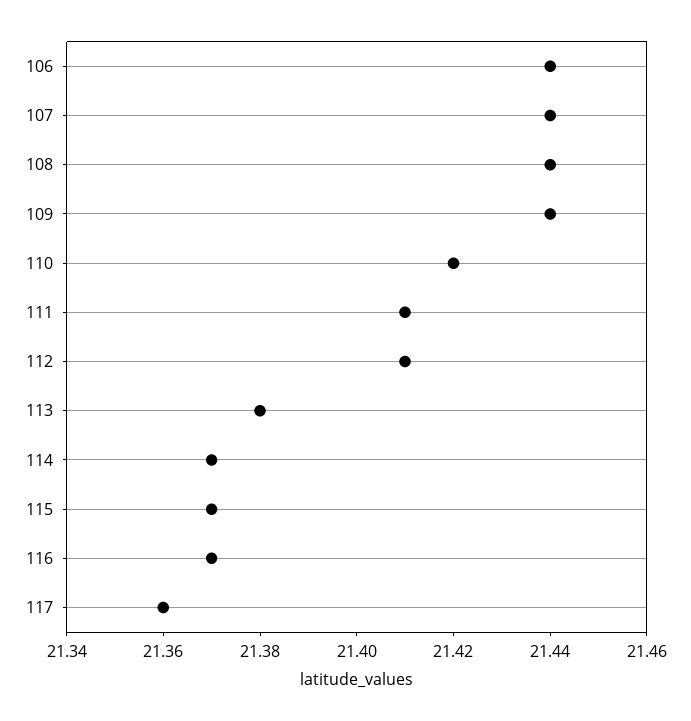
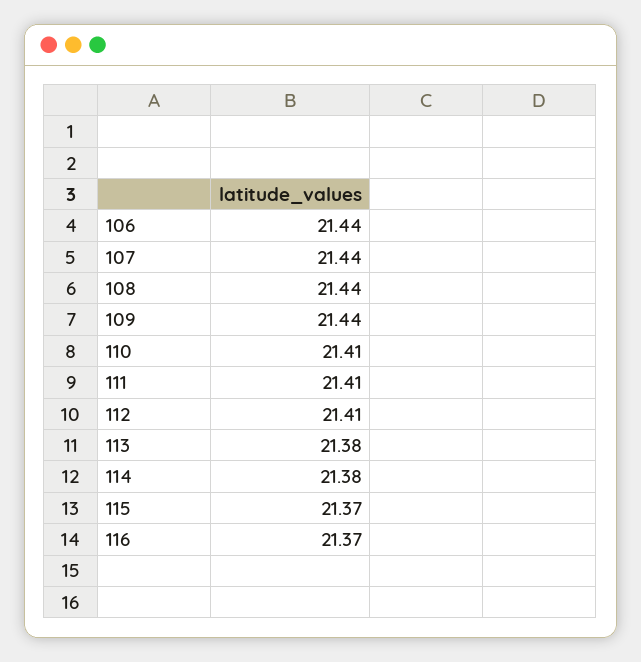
110: 21.42 -> 21.41
114: 21.37 -> 21.38
117: 21.36 -> none

